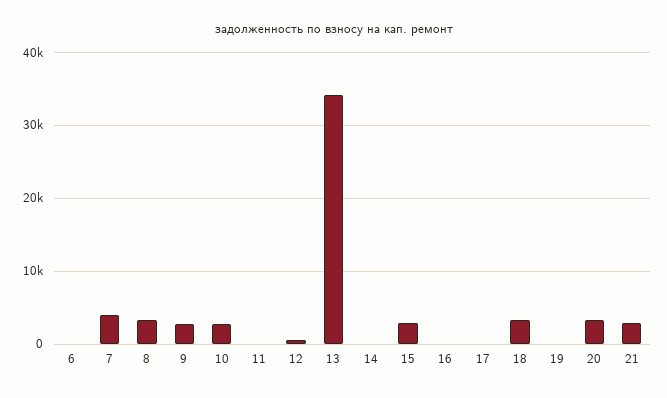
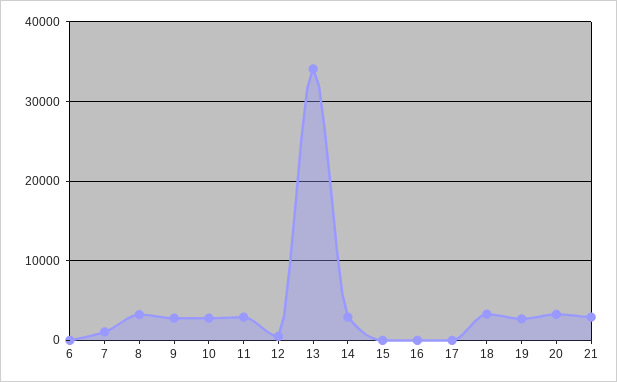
7: 4000 -> 1000
11: 0 -> 3000
14: 0 -> 3000
15: 3000 -> 0
19: 0 -> 3000

